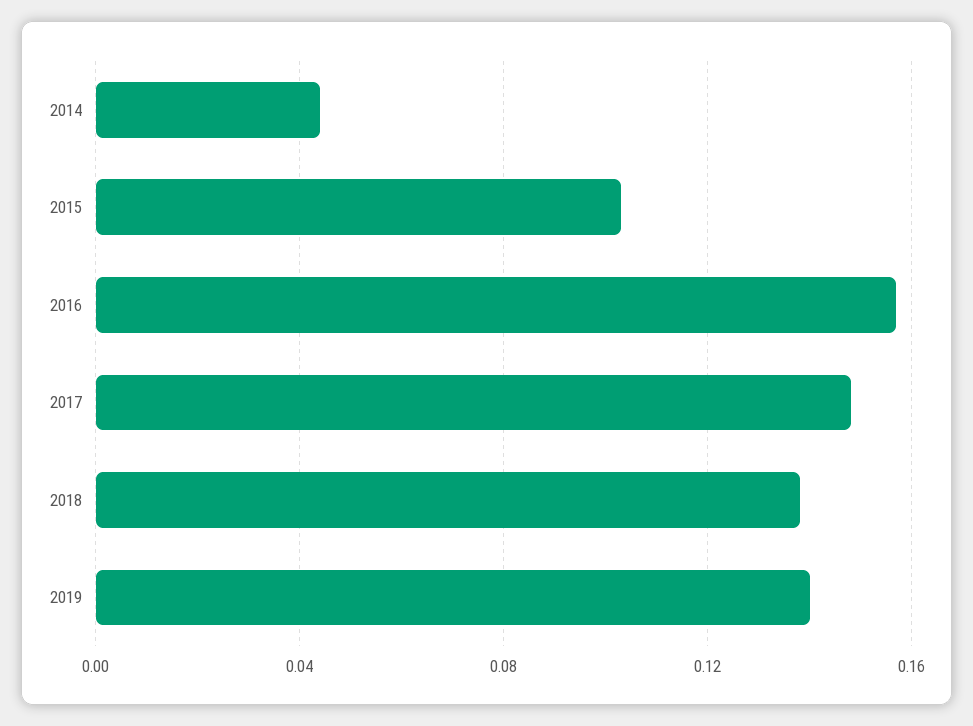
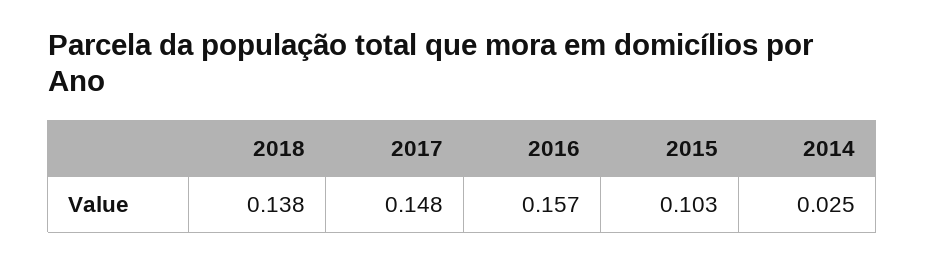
2014: 0.045 -> 0.025
2019: 0.14 -> none

